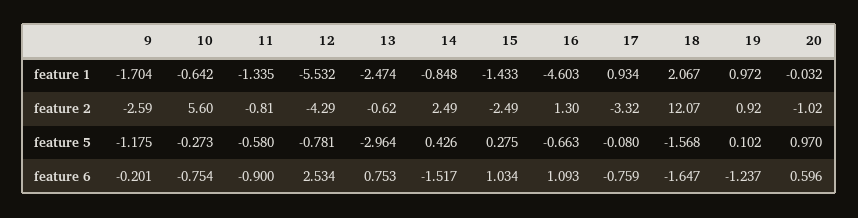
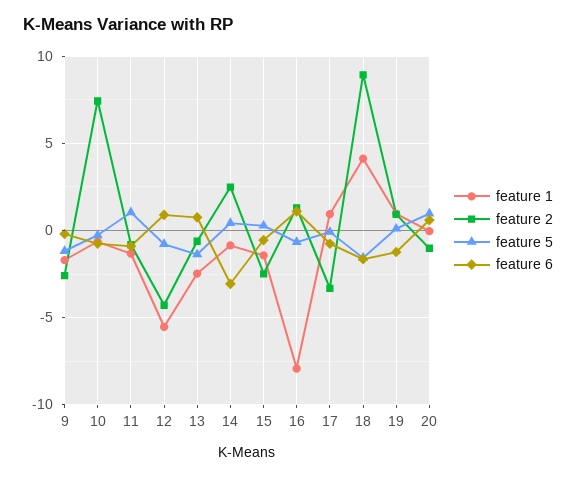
feature 1, 16: -4.603 -> -8
feature 1, 18: 2.067 -> 4
feature 2, 10: 5.6 -> 7.5
feature 2, 18: 12.07 -> 9
feature 5, 11: -0.58 -> 1
feature 5, 13: -2.964 -> -1.5
feature 6, 12: 2.534 -> 1
feature 6, 14: -1.517 -> -3
feature 6, 15: 1.034 -> -0.5

